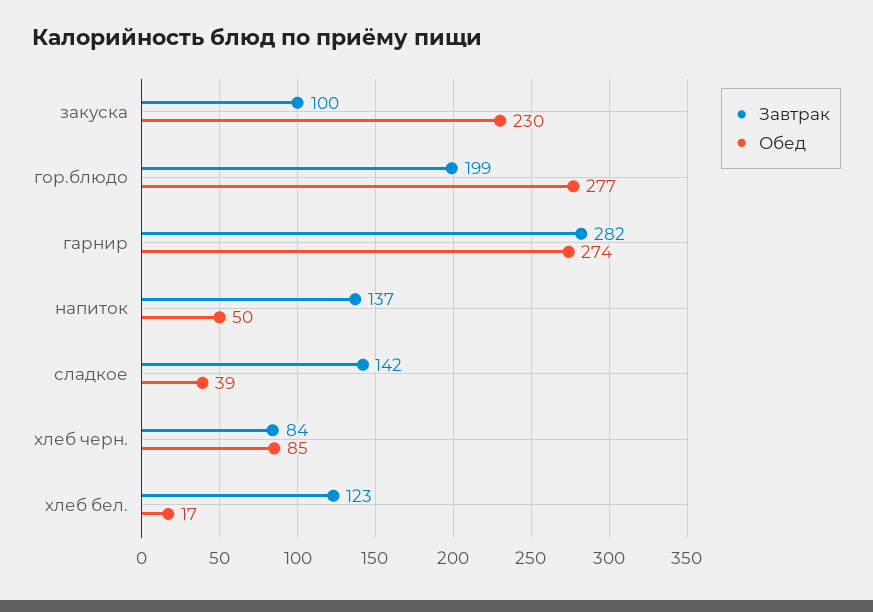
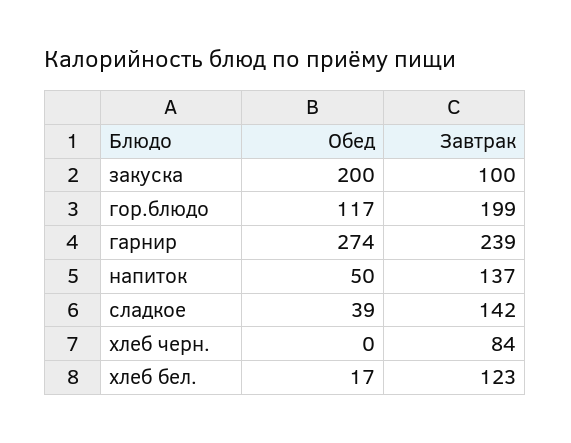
Обед, закуска: 230 -> 200
Обед, гор.блюдо: 277 -> 117
Завтрак, гарнир: 282 -> 239
Обед, хлеб черн.: 85 -> 0

